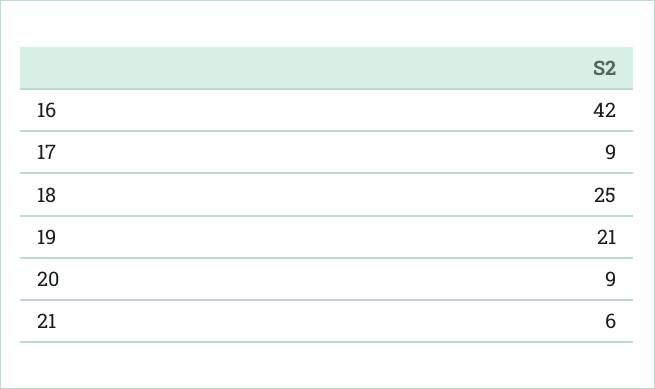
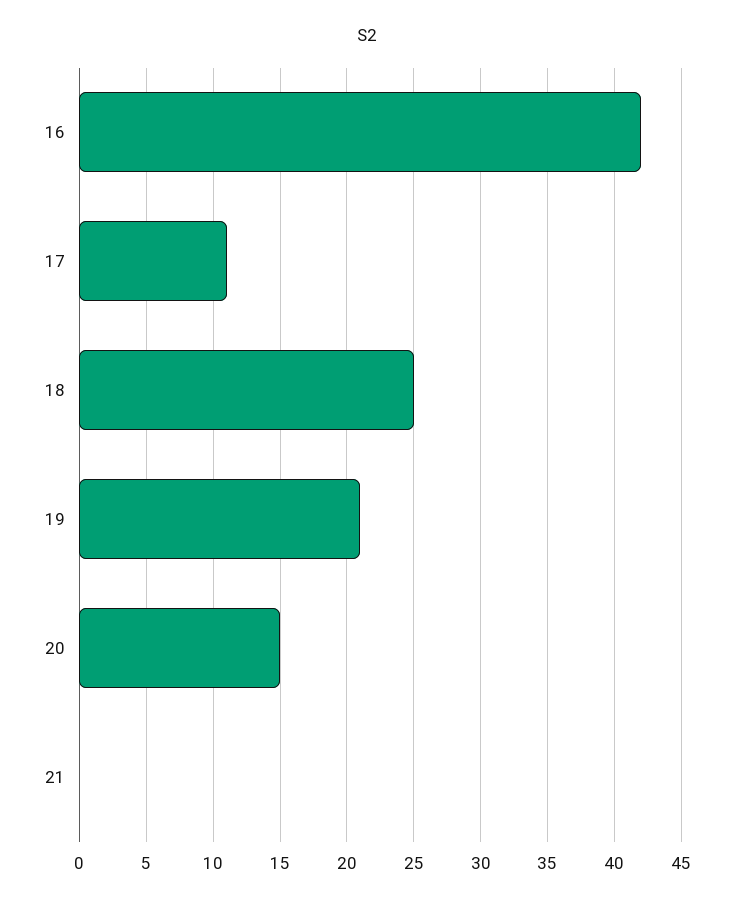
17: 9 -> 11
20: 9 -> 15
21: 6 -> 0

